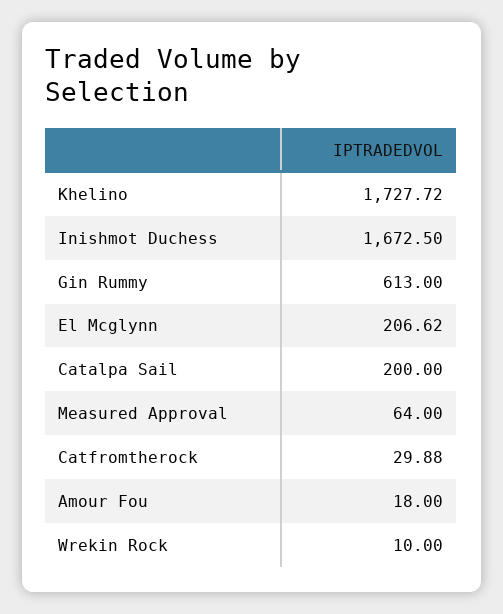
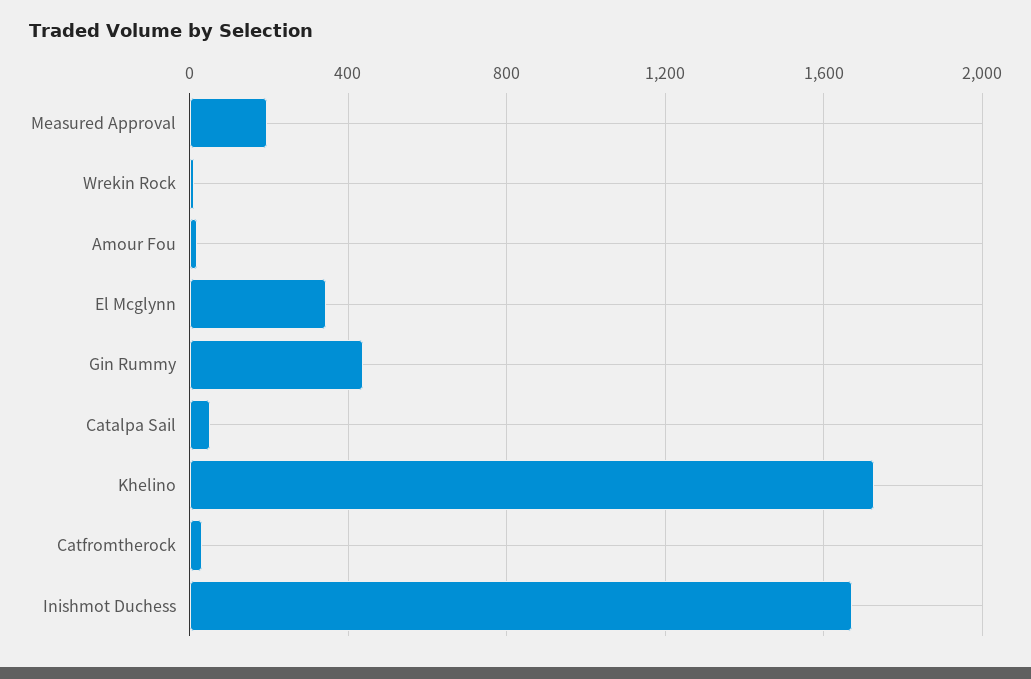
Gin Rummy: 613 -> 450
El Mcglynn: 206.62 -> 350
Catalpa Sail: 200 -> 50
Measured Approval: 64 -> 200

